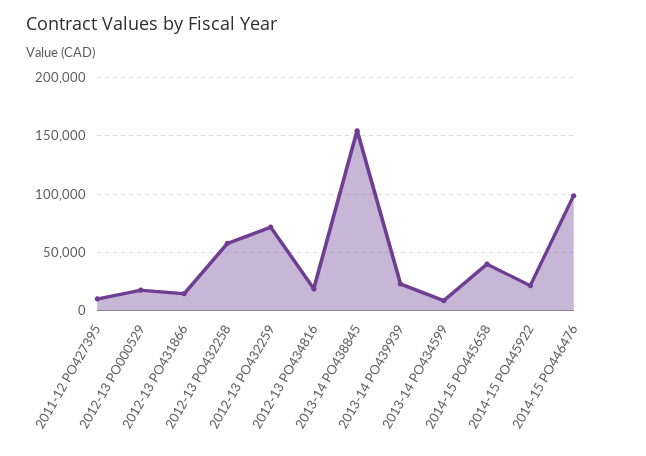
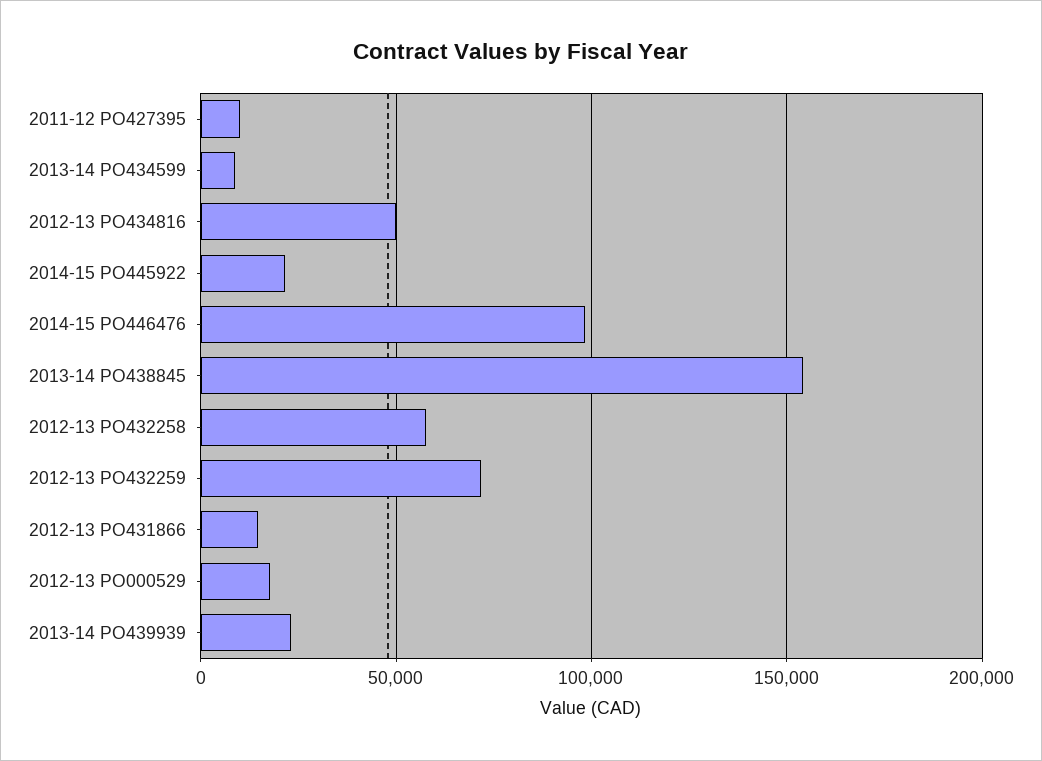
2012-13 PO434816: 20000 -> 50000
2014-15 PO445658: 40000 -> none

